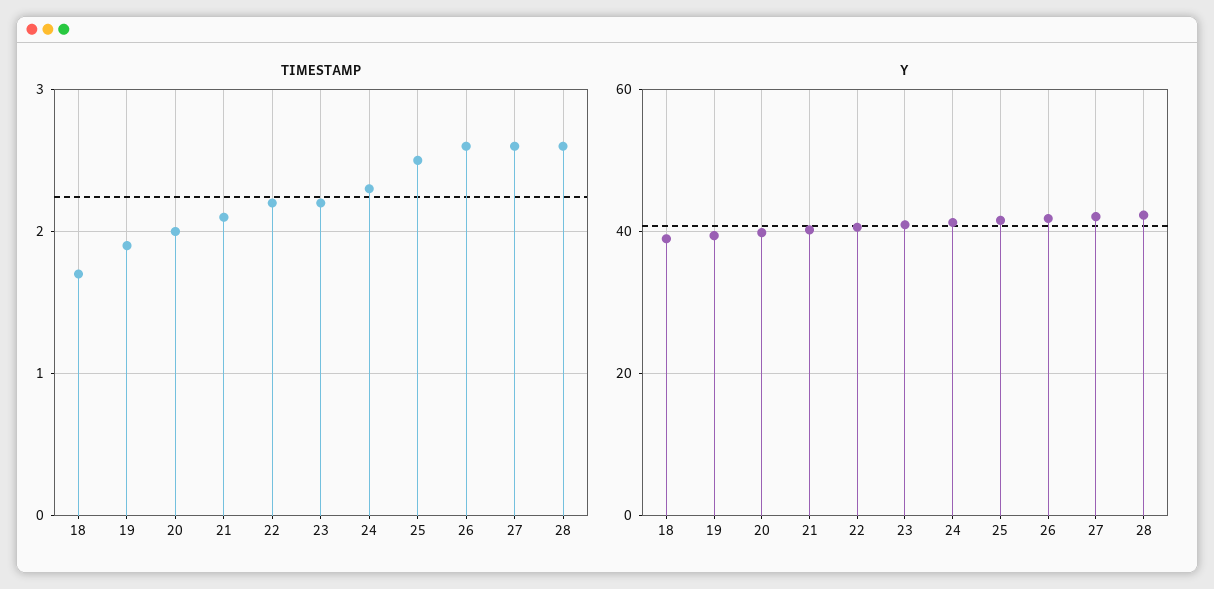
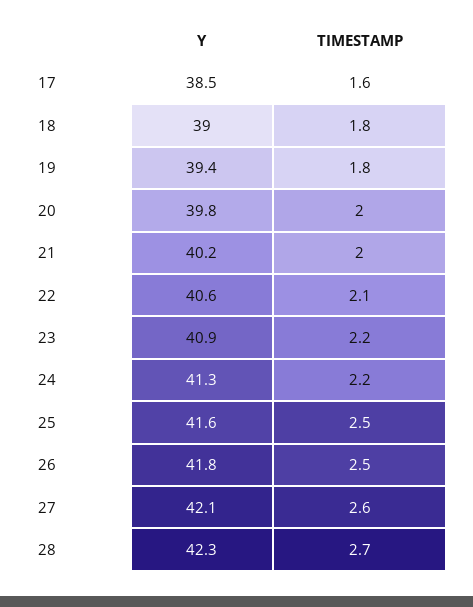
TIMESTAMP, 18: 1.7 -> 1.8
TIMESTAMP, 19: 1.9 -> 1.8
TIMESTAMP, 21: 2.1 -> 2
TIMESTAMP, 22: 2.2 -> 2.1
TIMESTAMP, 24: 2.3 -> 2.2
TIMESTAMP, 26: 2.6 -> 2.5
TIMESTAMP, 28: 2.6 -> 2.7
Y, 17: none -> 38.5
TIMESTAMP, 17: none -> 1.6

